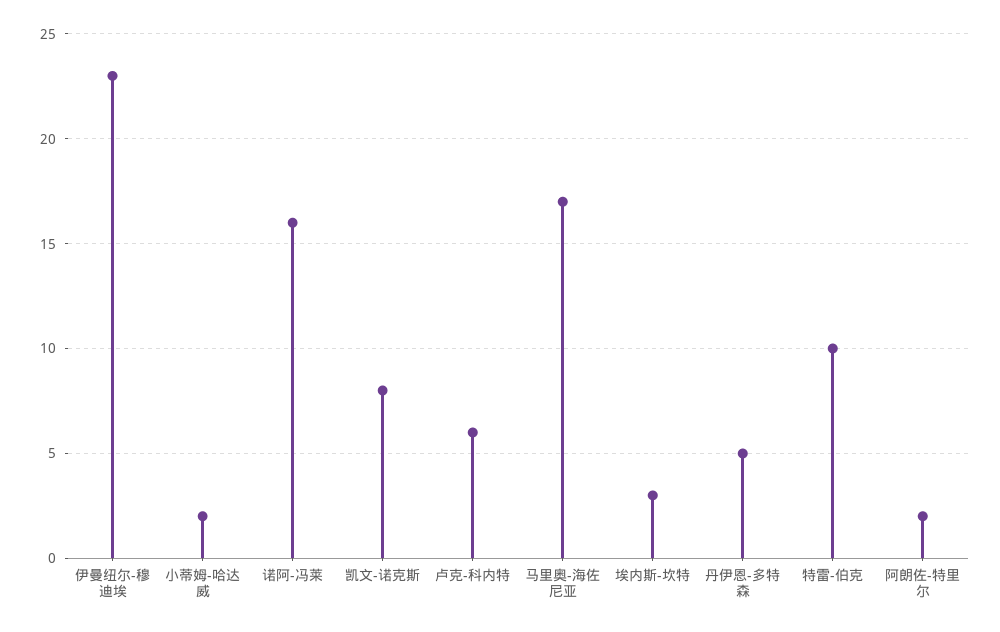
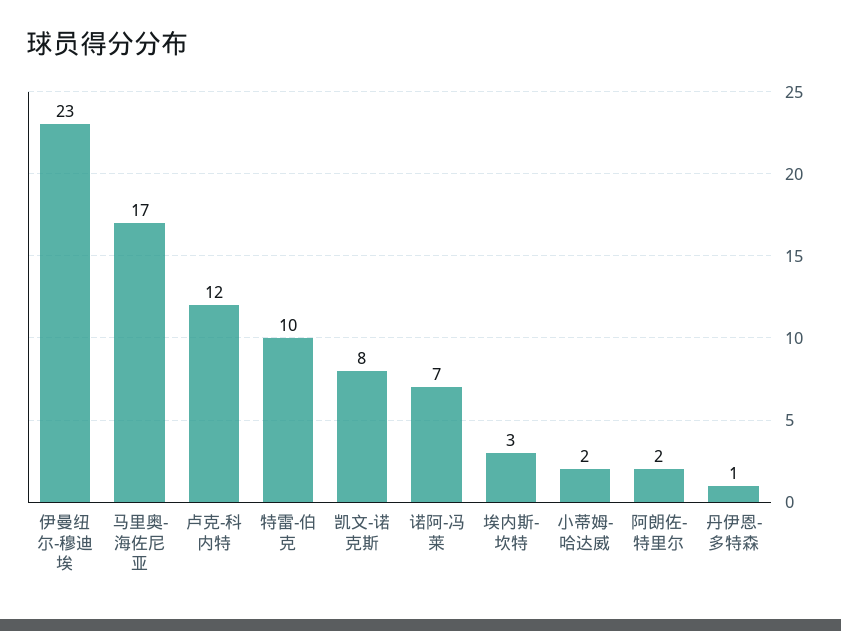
诺阿-冯莱: 16 -> 7
卢克-科内特: 6 -> 12
丹伊恩-多特森: 5 -> 1

